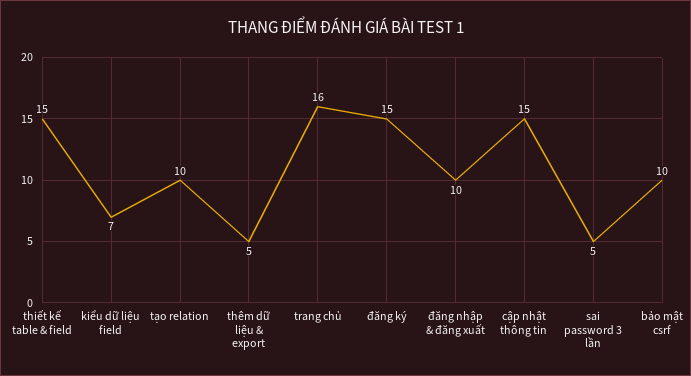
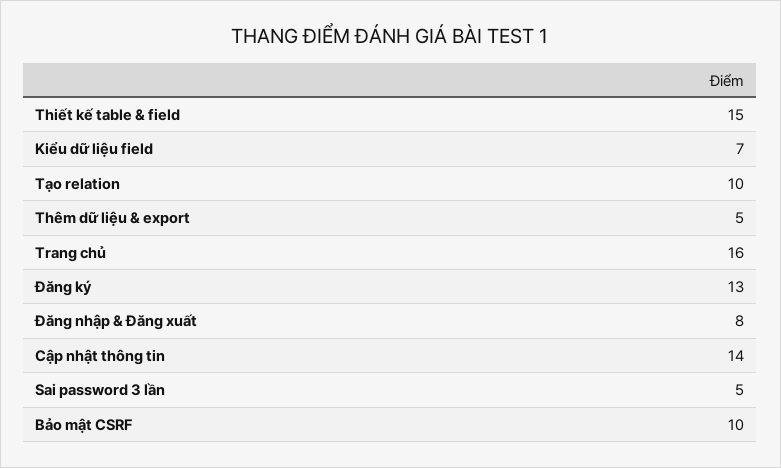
đăng ký: 15 -> 13
đăng nhập & đăng xuất: 10 -> 8
cập nhật thông tin: 15 -> 14

